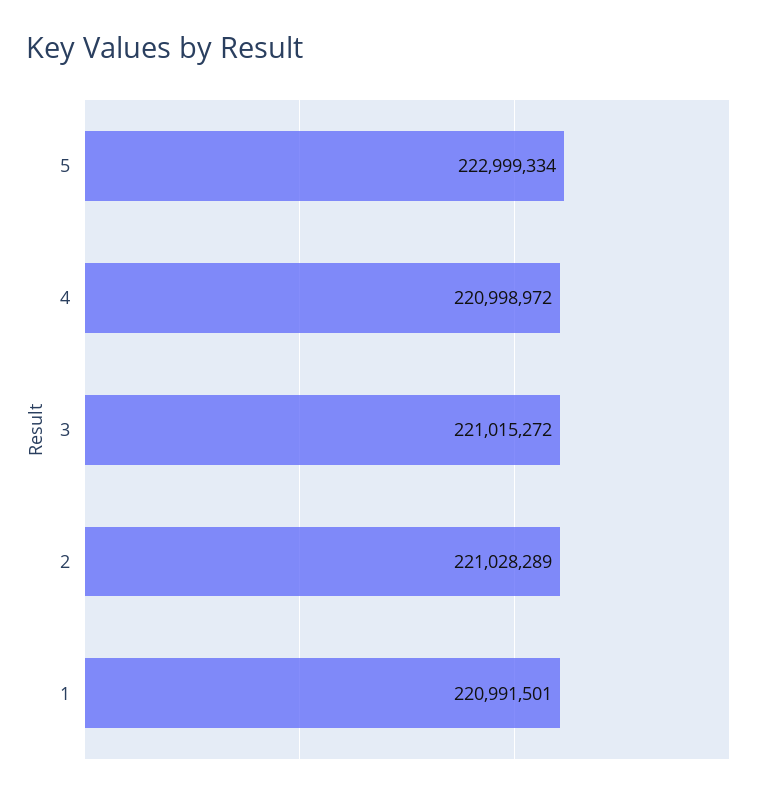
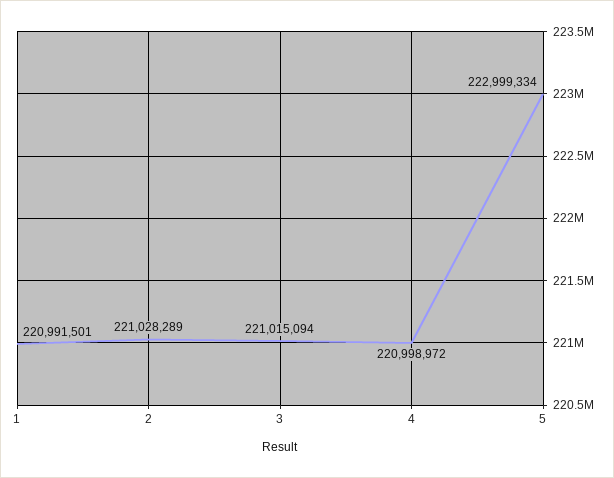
3: 221015272 -> 221015094

